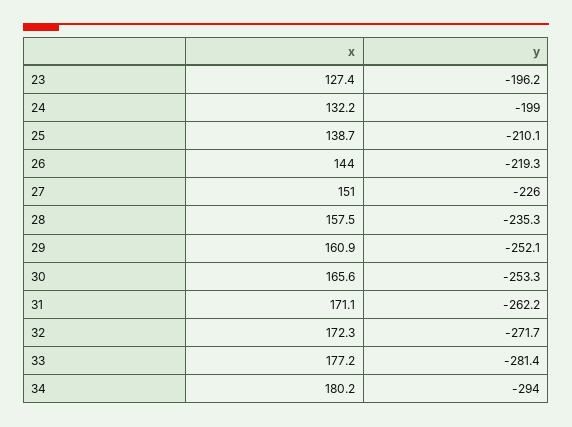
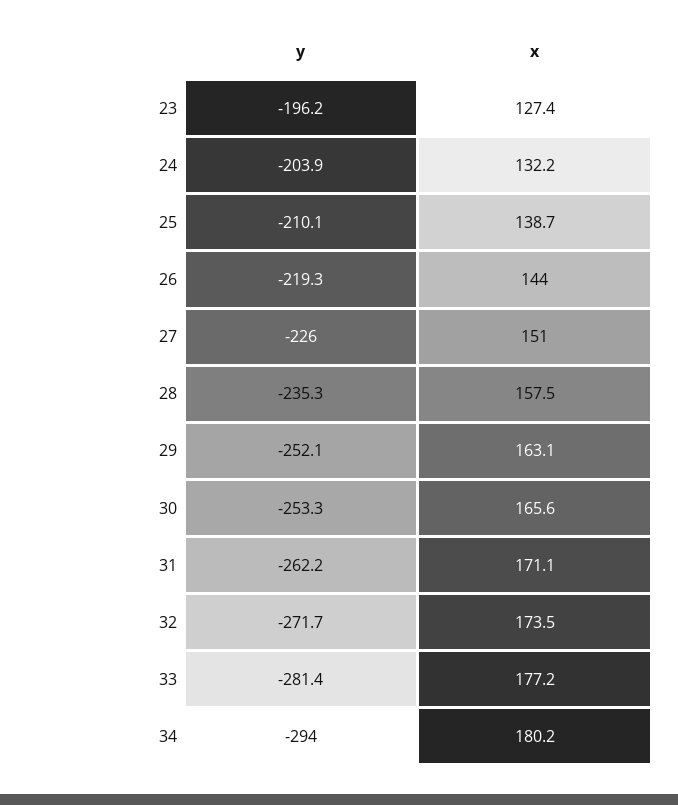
y, 24: -199 -> -203.9
x, 29: 160.9 -> 163.1
x, 32: 172.3 -> 173.5

